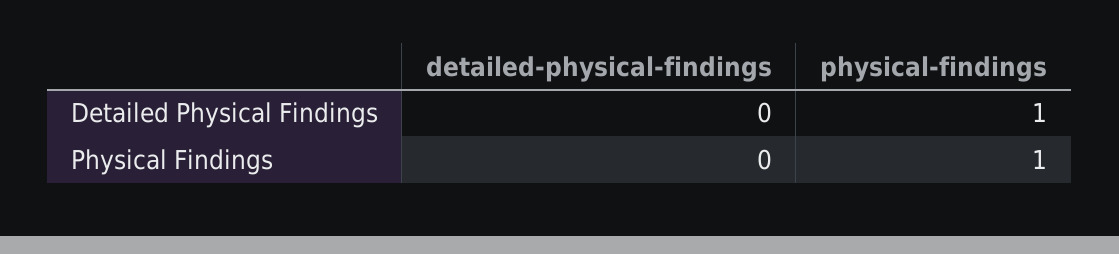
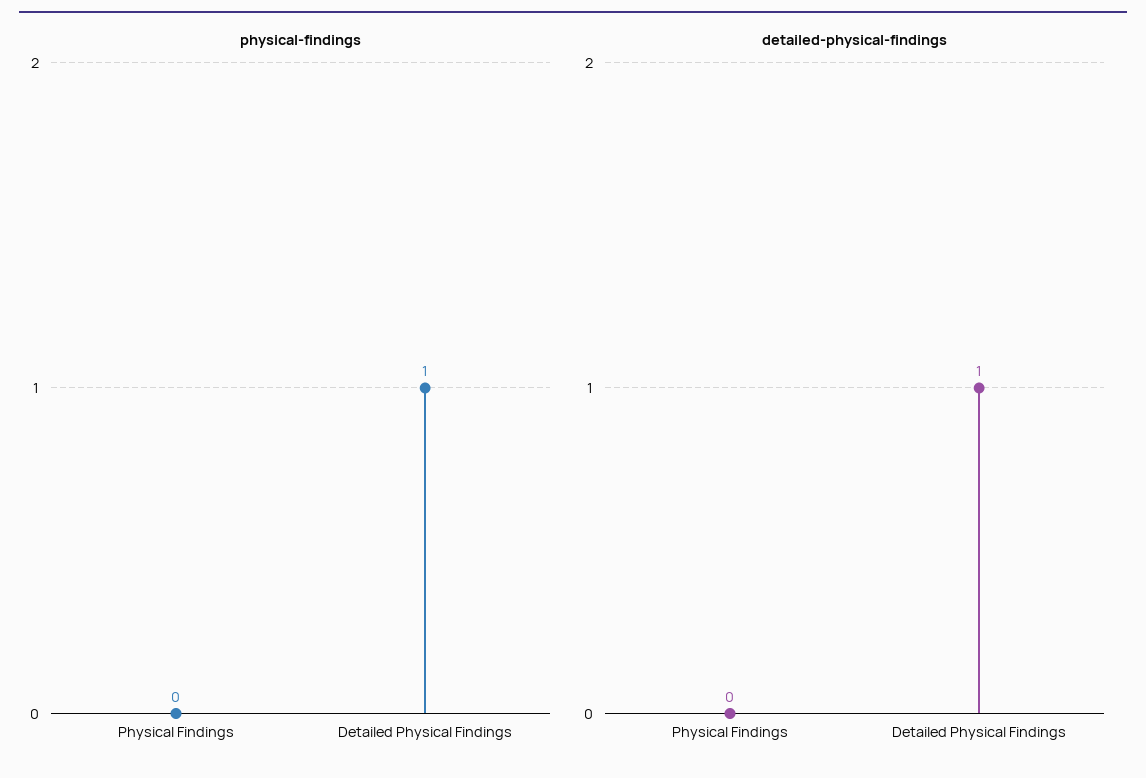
detailed-physical-findings, Detailed Physical Findings: 0 -> 1
physical-findings, Physical Findings: 1 -> 0

